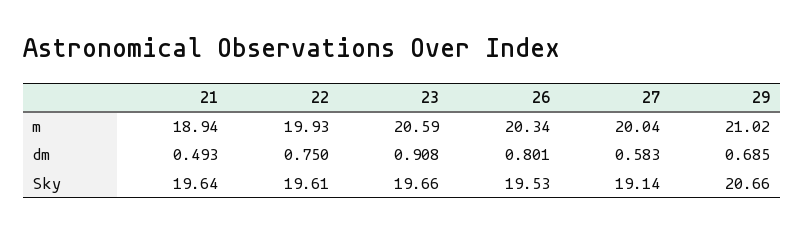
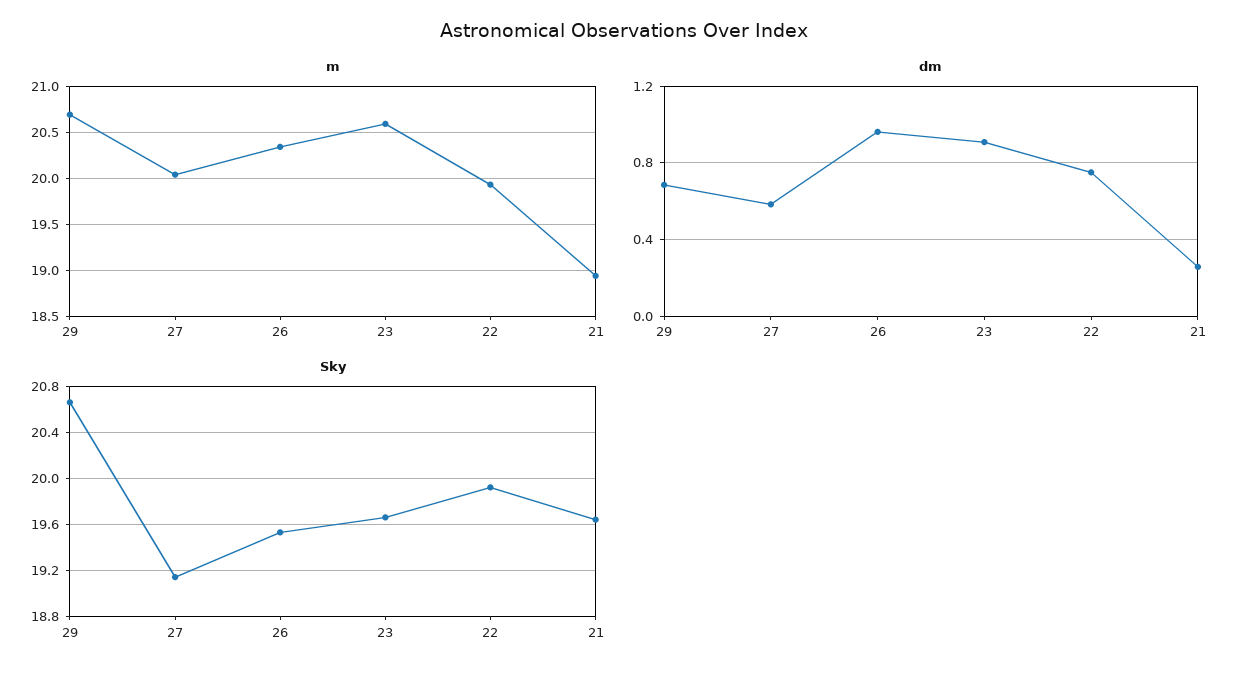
m, 29: 21.02 -> 20.7
dm, 21: 0.493 -> 0.25
dm, 26: 0.801 -> 0.95
Sky, 22: 19.61 -> 19.9

